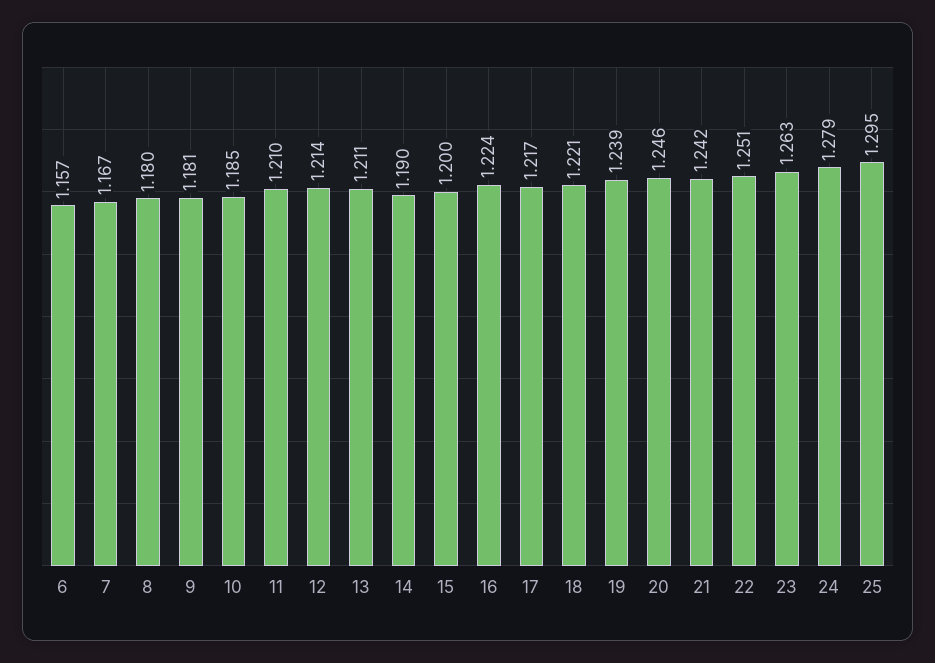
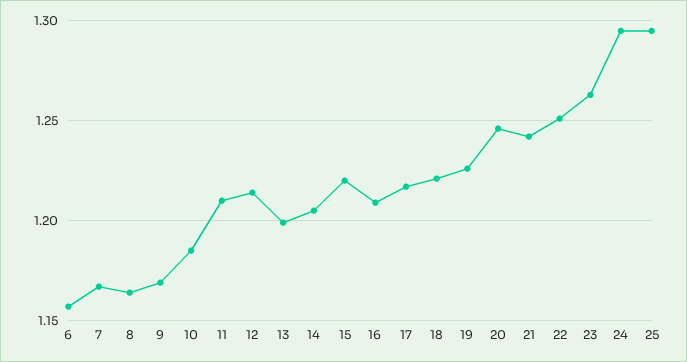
8: 1.18 -> 1.165
9: 1.181 -> 1.17
13: 1.211 -> 1.2
14: 1.19 -> 1.205
15: 1.2 -> 1.22
16: 1.224 -> 1.21
19: 1.239 -> 1.225
24: 1.279 -> 1.295

